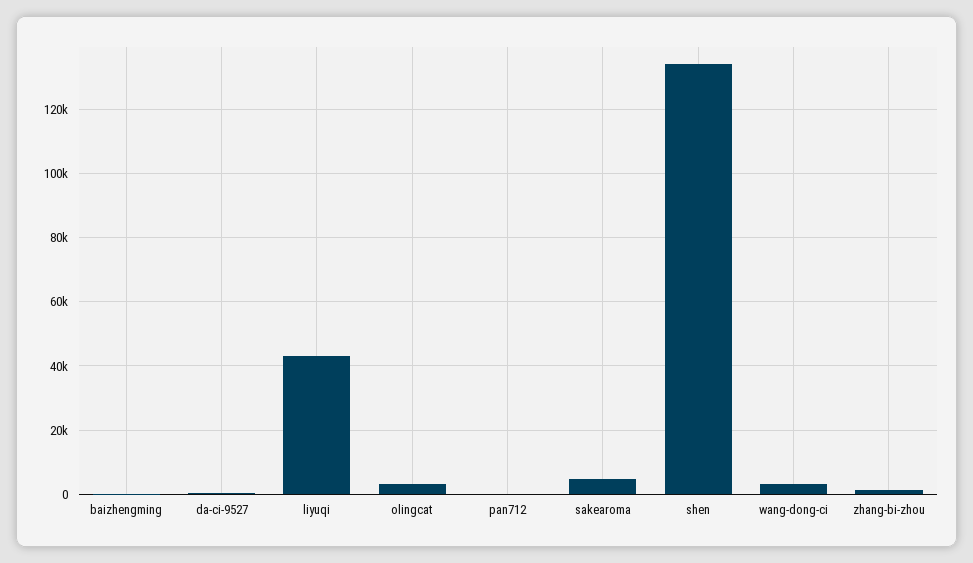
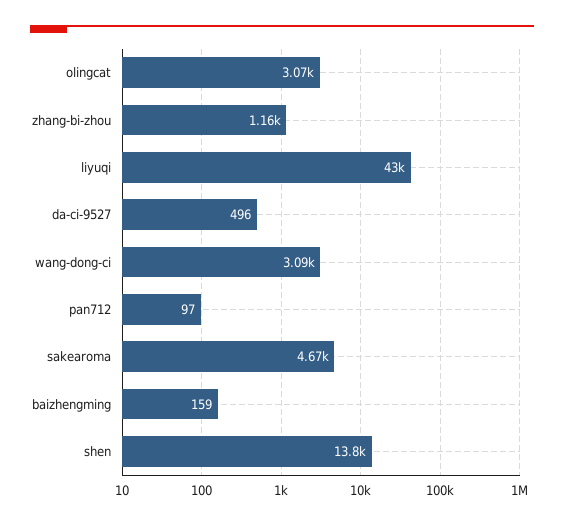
shen: 134000 -> 13800

